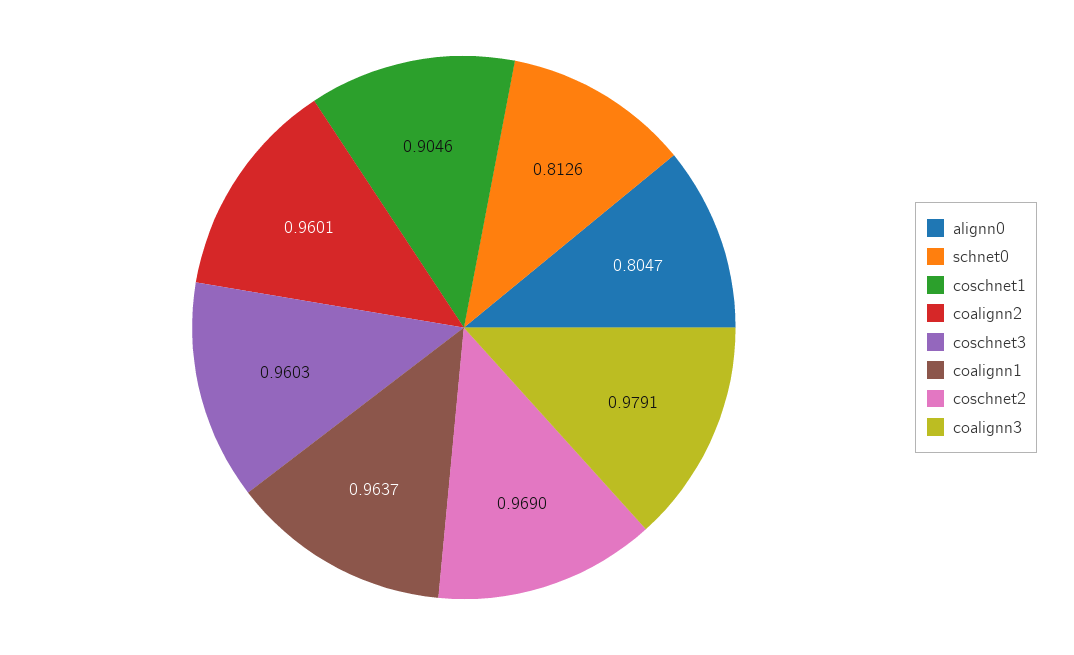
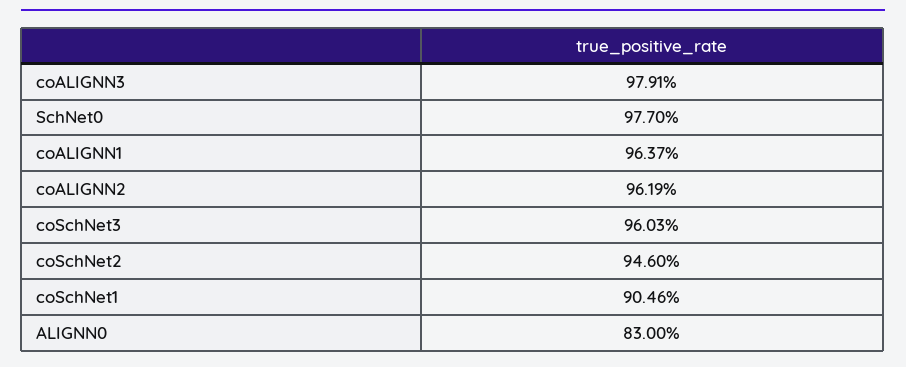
alignn0: 0.8047 -> 0.83
schnet0: 0.8126 -> 0.977
coalignn2: 0.9601 -> 0.9619
coschnet2: 0.969 -> 0.946

